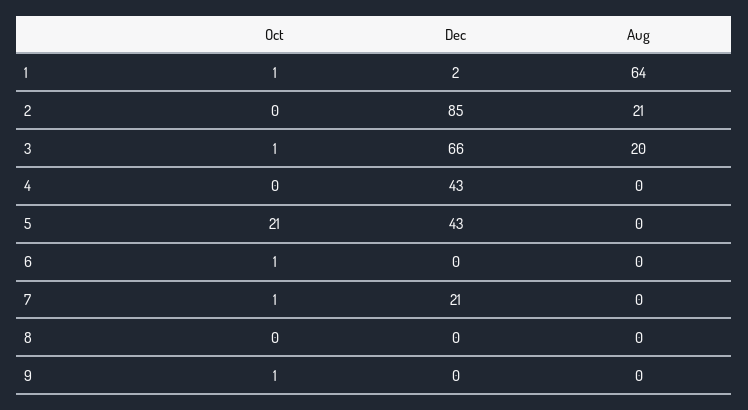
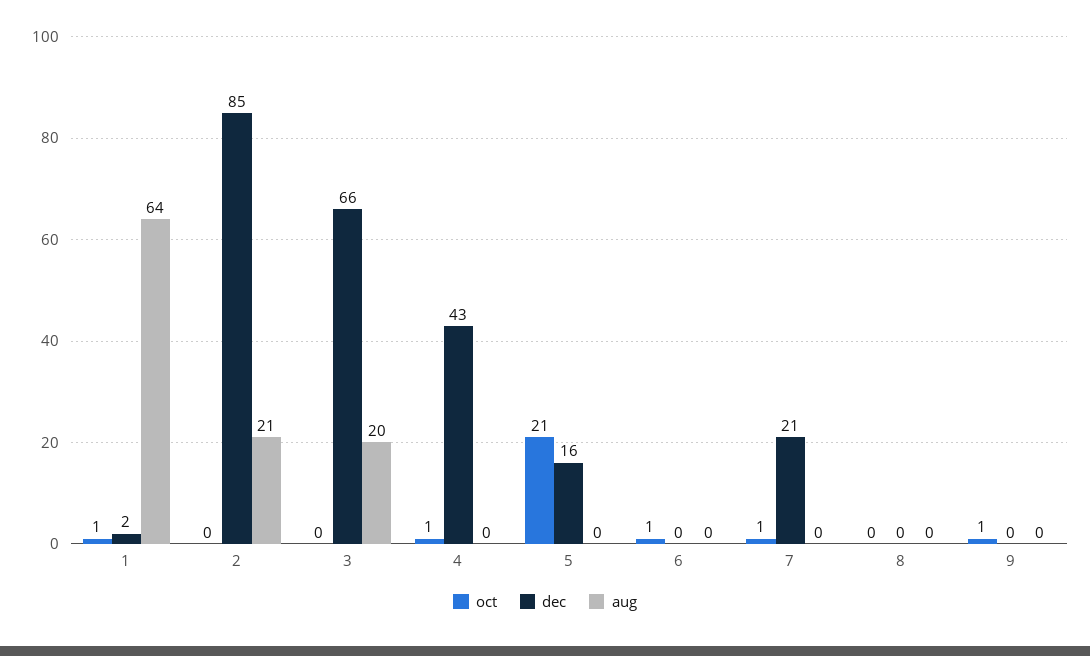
Oct, 3: 1 -> 0
Oct, 4: 0 -> 1
Dec, 5: 43 -> 16

